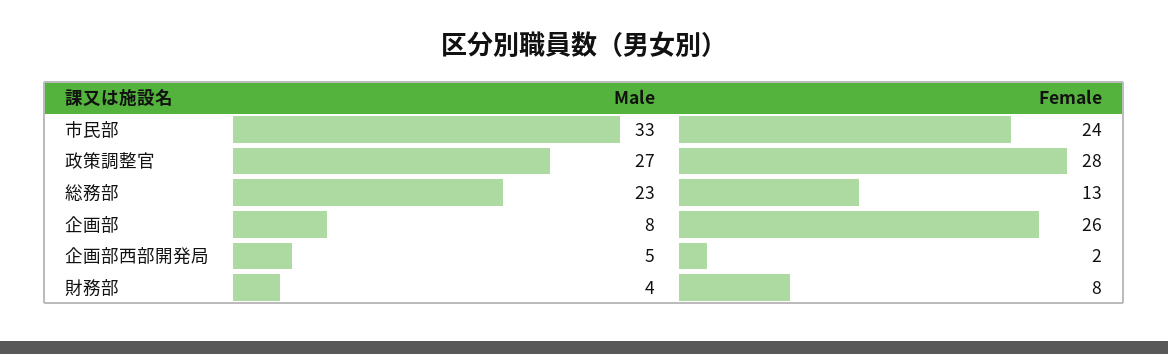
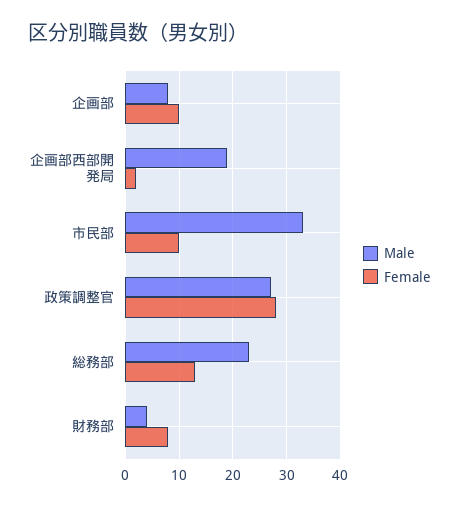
Female, 市民部: 24 -> 10
Female, 企画部: 26 -> 10
Male, 企画部西部開発局: 5 -> 20

